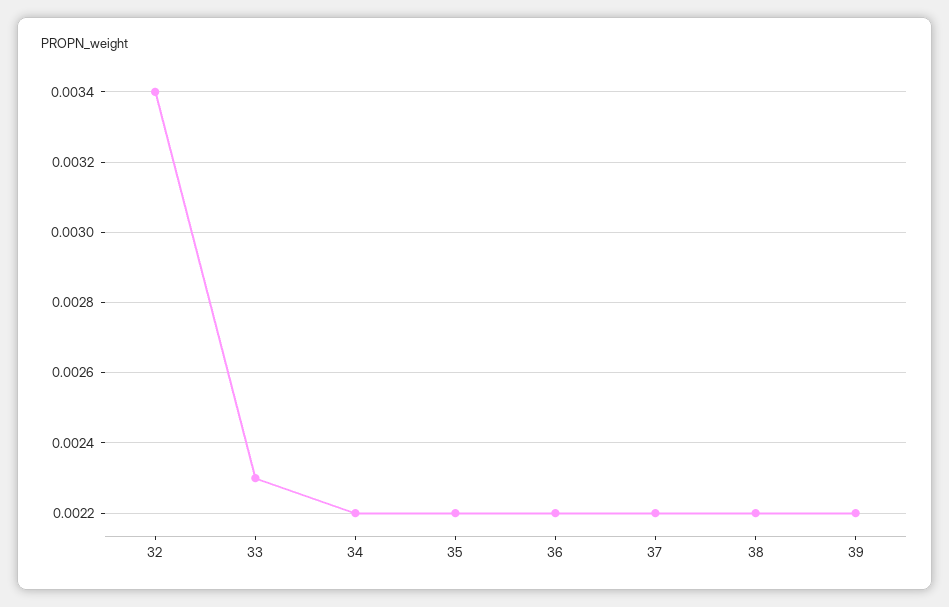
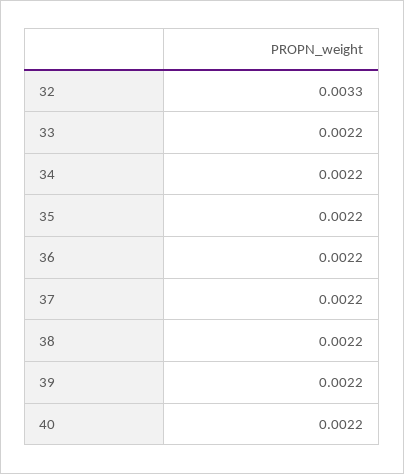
32: 0.0034 -> 0.0033
33: 0.0023 -> 0.0022
40: none -> 0.0022

